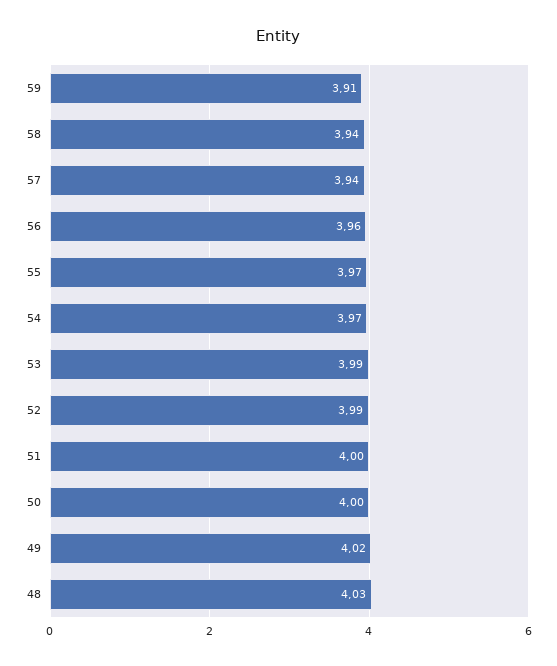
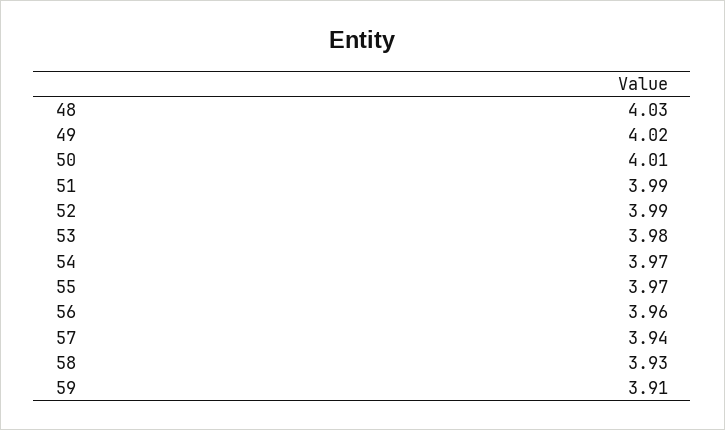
58: 3.94 -> 3.93
53: 3.99 -> 3.98
51: 4 -> 3.99
50: 4 -> 4.01

